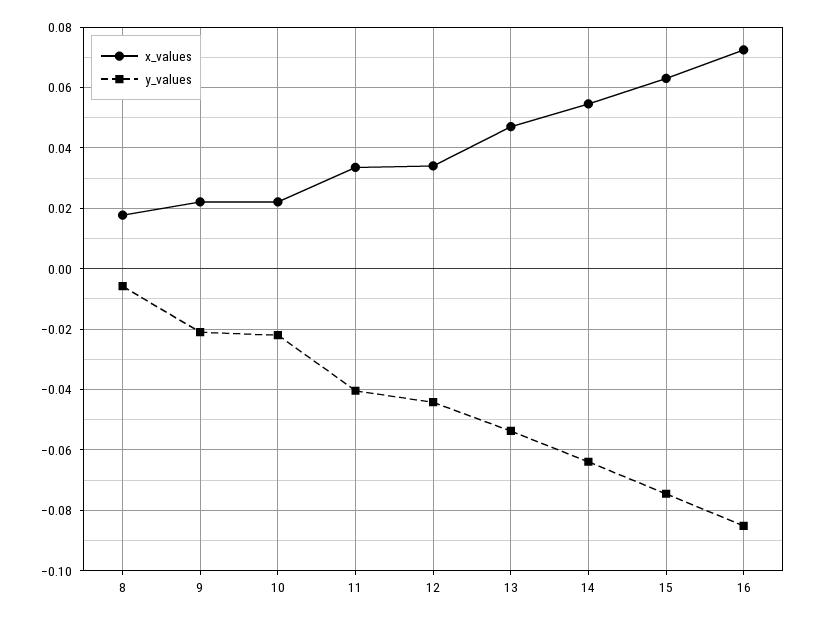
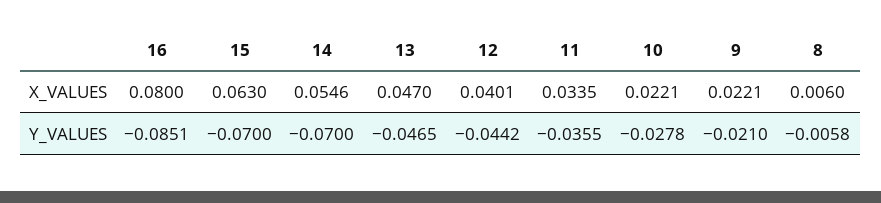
x_values, 8: 0.018 -> 0.006
y_values, 10: -0.022 -> -0.0278
y_values, 11: -0.04 -> -0.0355
x_values, 12: 0.034 -> 0.0401
y_values, 13: -0.054 -> -0.0465
y_values, 14: -0.064 -> -0.07
y_values, 15: -0.074 -> -0.07
x_values, 16: 0.072 -> 0.08

